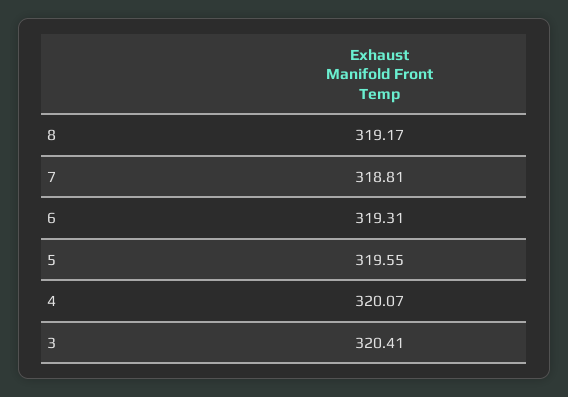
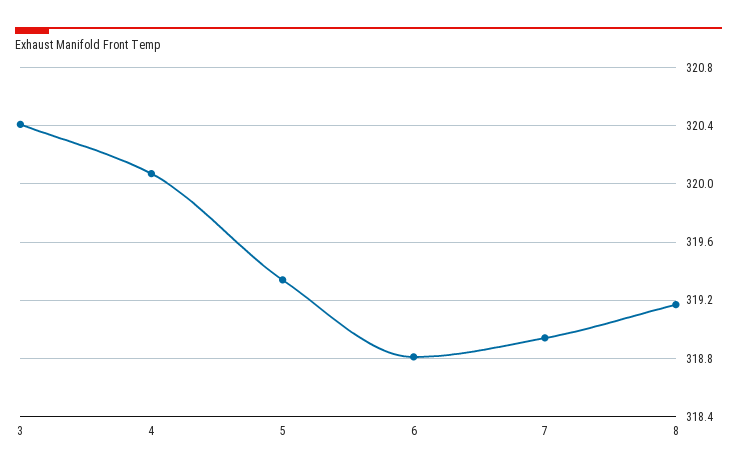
7: 318.81 -> 318.95
6: 319.31 -> 318.8
5: 319.55 -> 319.35

